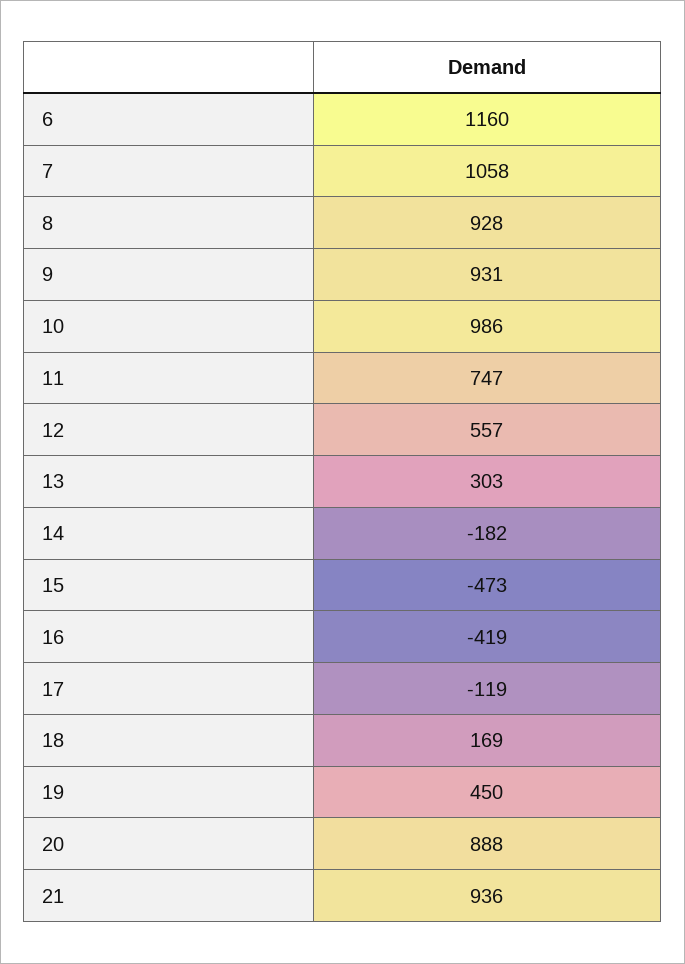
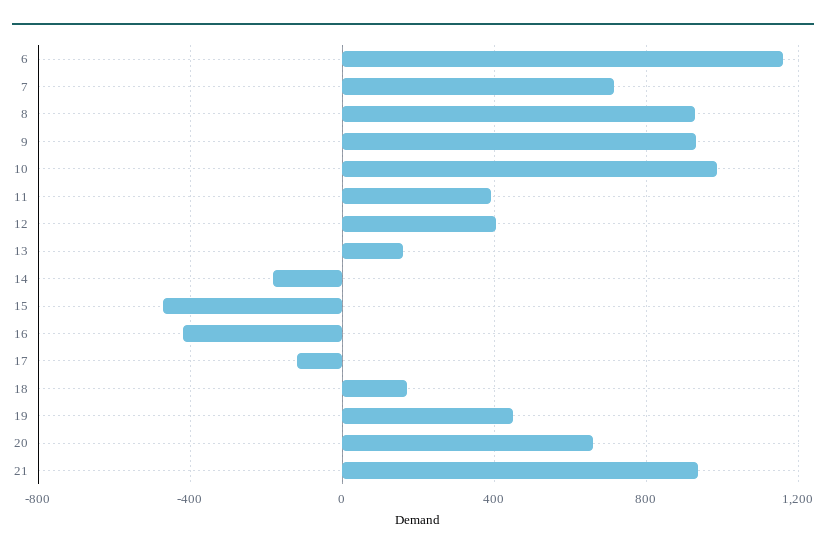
7: 1058 -> 700
11: 747 -> 400
12: 557 -> 400
13: 303 -> 150
20: 888 -> 650

